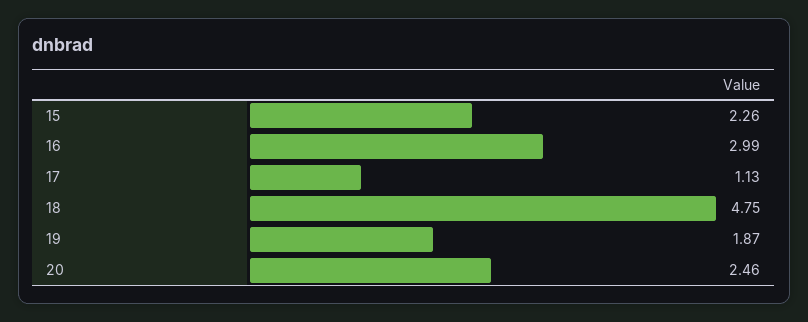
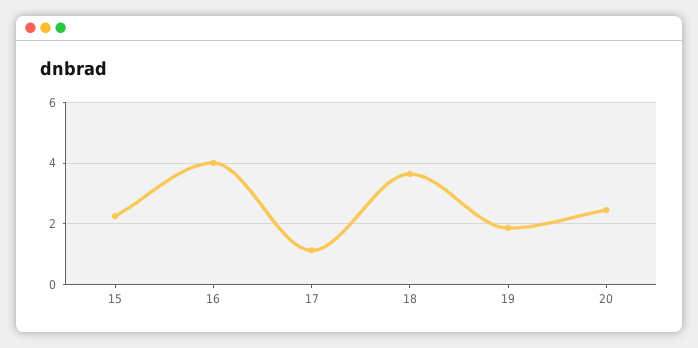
16: 2.99 -> 4
18: 4.75 -> 3.6

